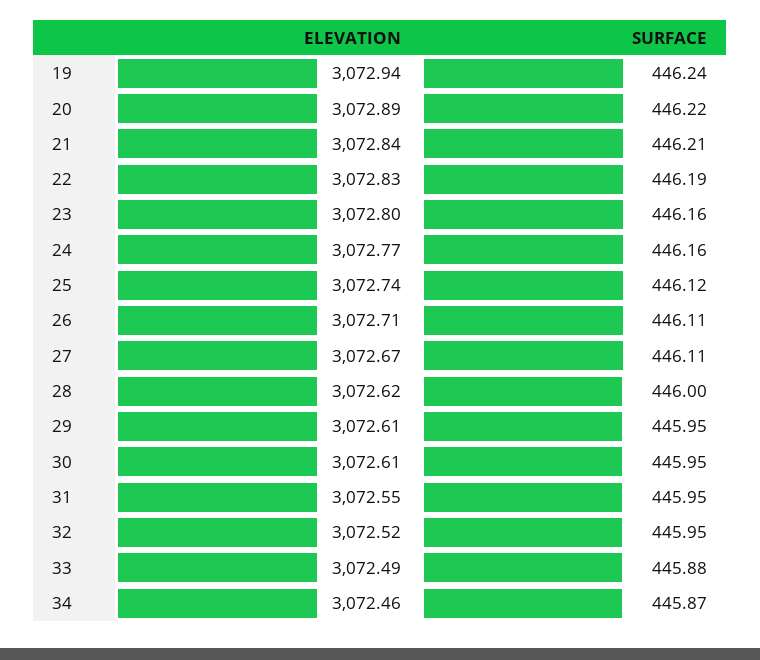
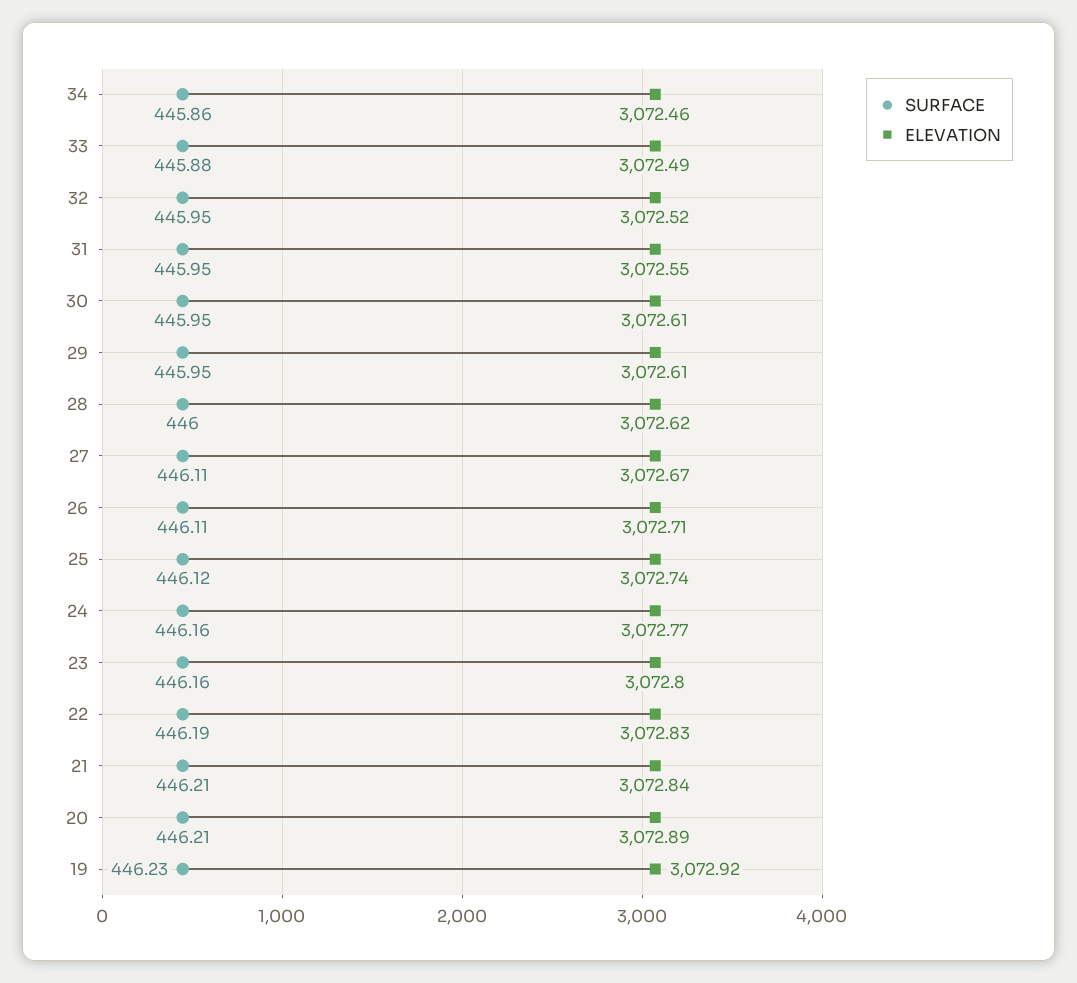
ELEVATION, 19: 3072.94 -> 3072.92
SURFACE, 19: 446.24 -> 446.23
SURFACE, 20: 446.22 -> 446.21
SURFACE, 34: 445.87 -> 445.86

